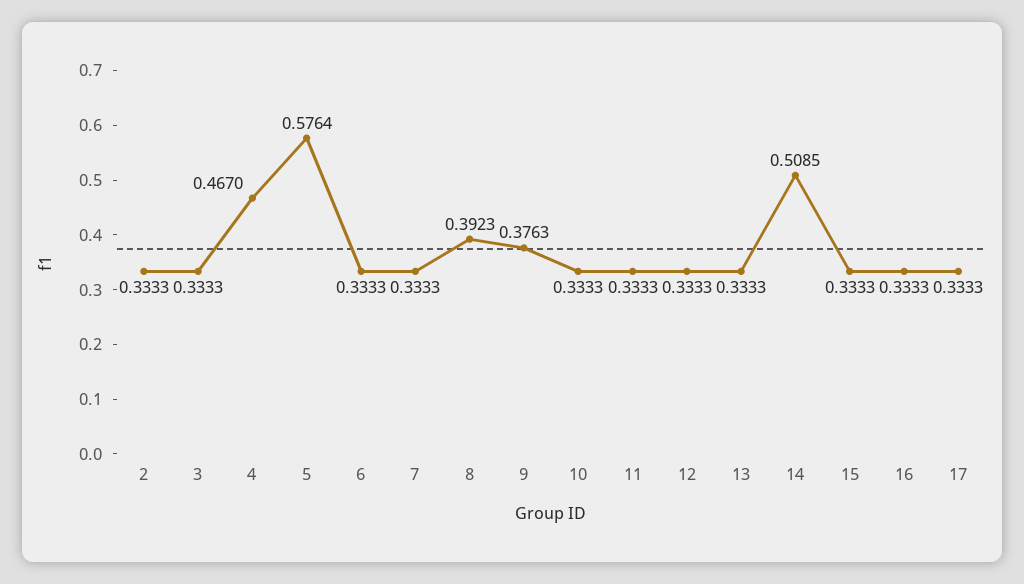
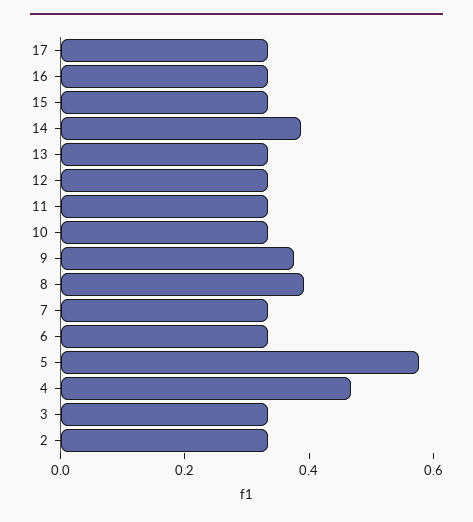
14: 0.5085 -> 0.4

